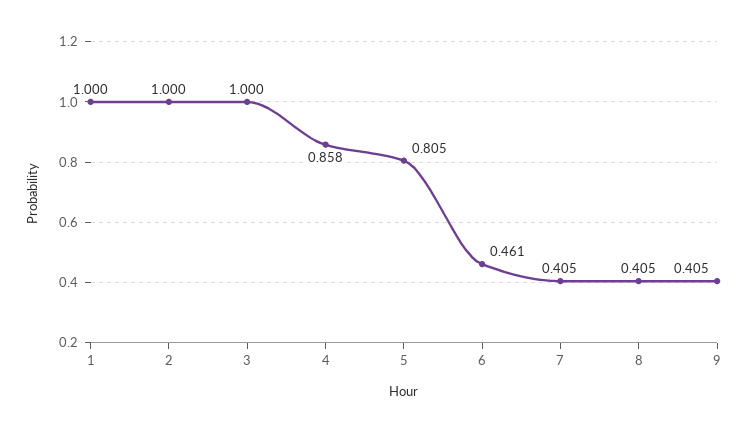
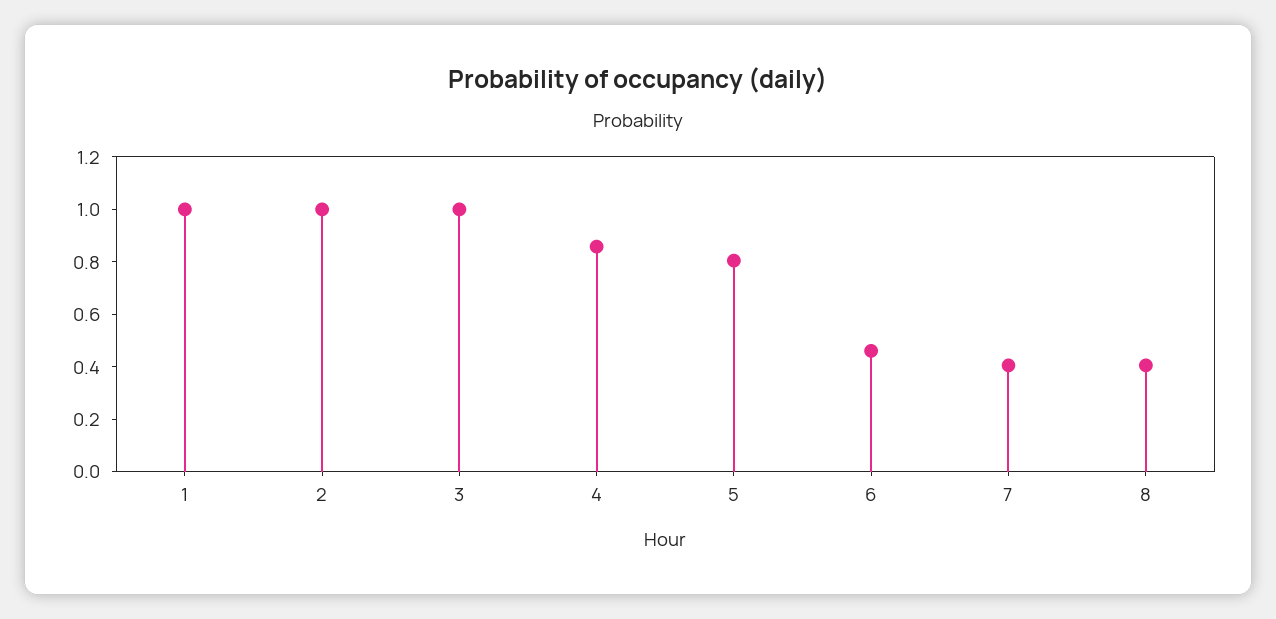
9: 0.405 -> none

